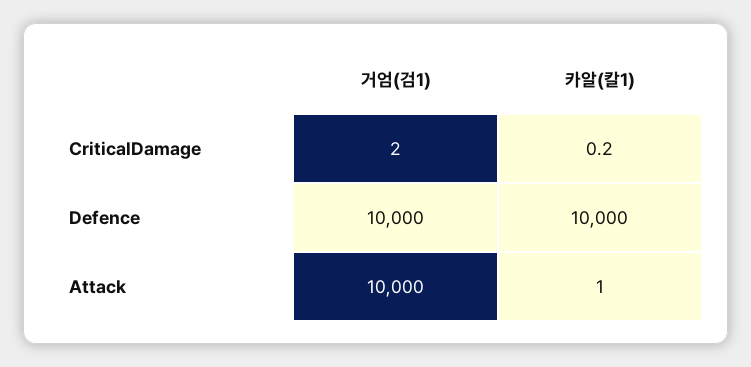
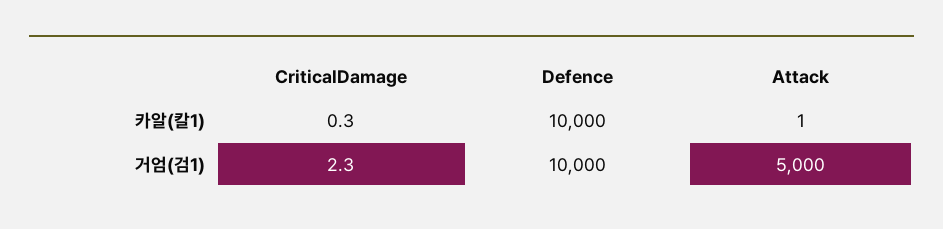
거엄(검1), CriticalDamage: 2 -> 2.3
카알(칼1), CriticalDamage: 0.2 -> 0.3
거엄(검1), Attack: 10000 -> 5000

